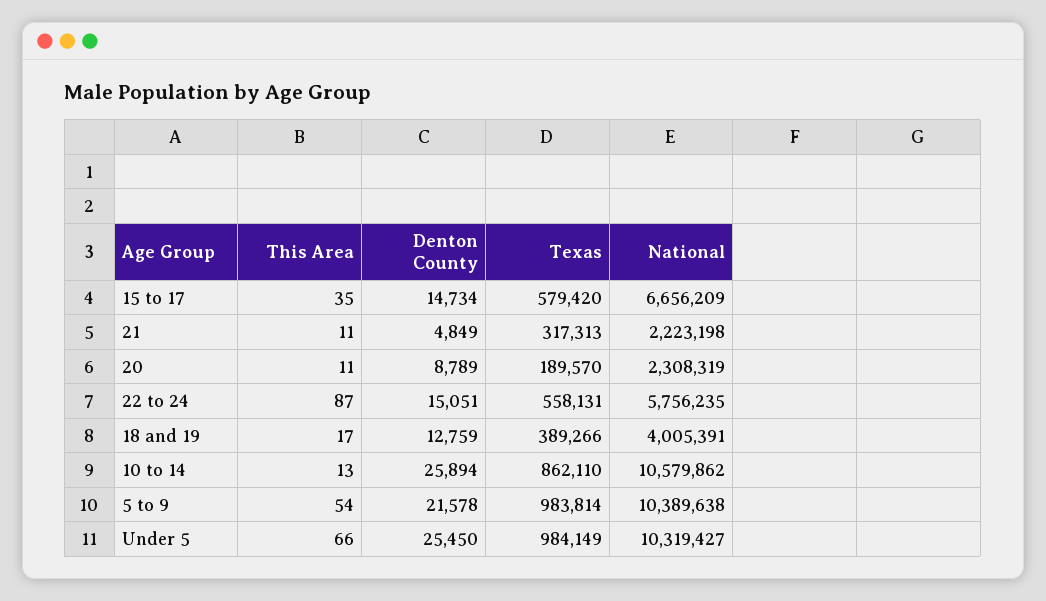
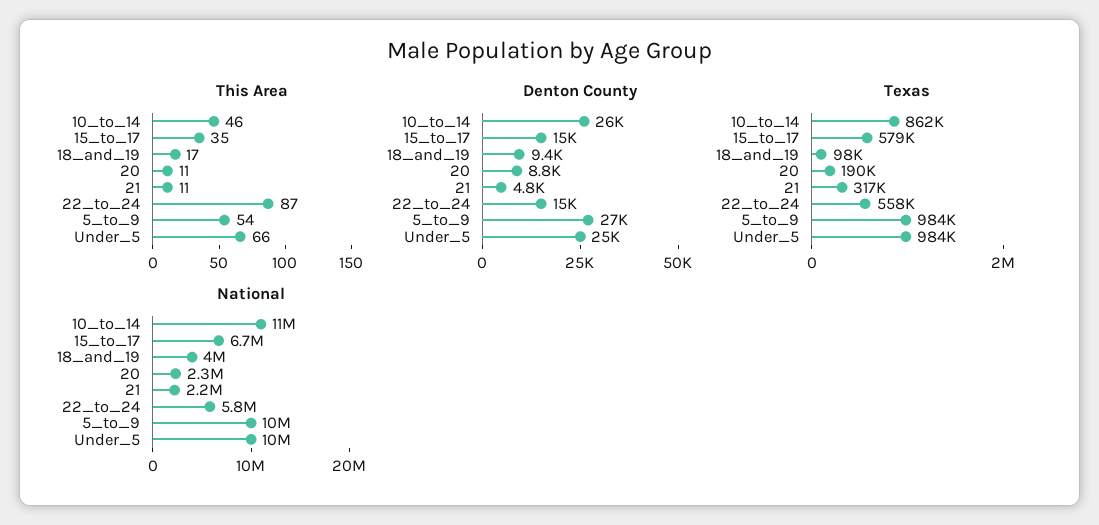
Denton County, 18 and 19: 12759 -> 9400
Texas, 18 and 19: 389266 -> 98000
This Area, 10 to 14: 13 -> 46
Denton County, 5 to 9: 21578 -> 27000

